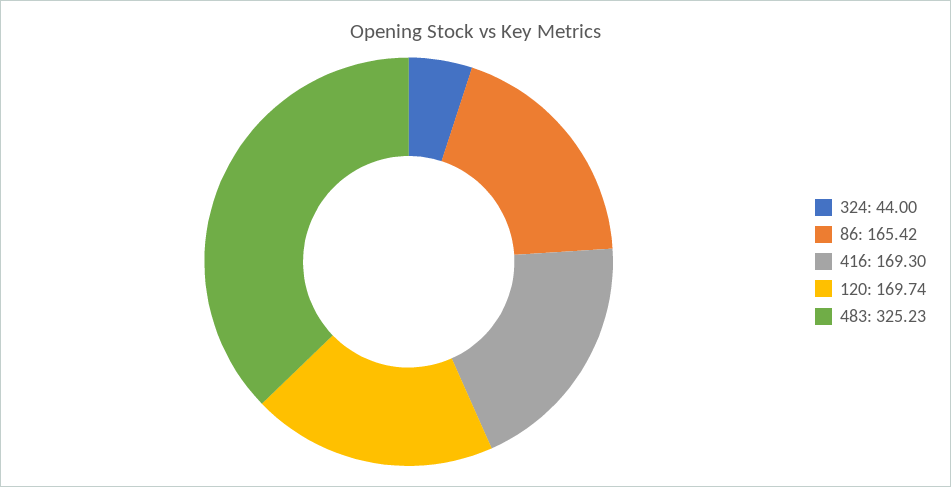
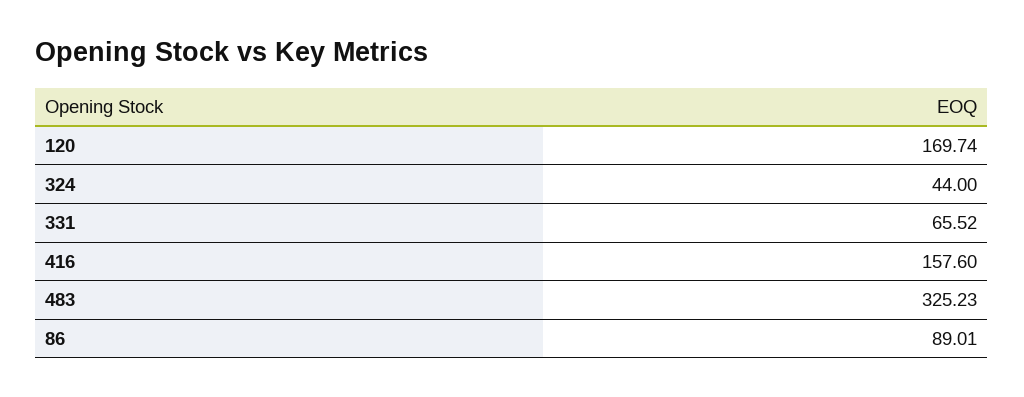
86: 165.42 -> 89.01
416: 169.3 -> 157.6
331: none -> 65.52

